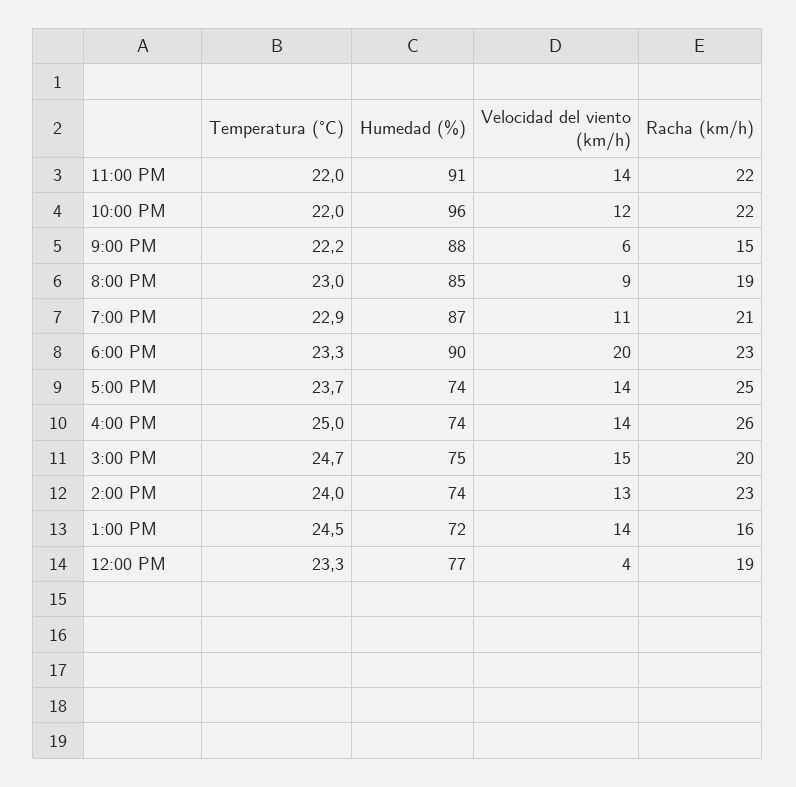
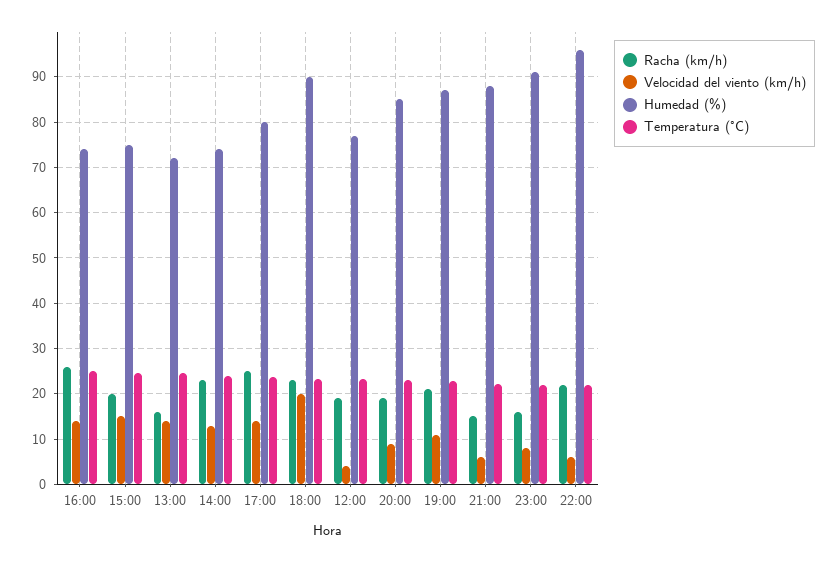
Velocidad del viento (km/h), 11:00 PM: 14 -> 8
Racha (km/h), 11:00 PM: 22 -> 16
Velocidad del viento (km/h), 10:00 PM: 12 -> 6
Humedad (%), 5:00 PM: 74 -> 80

